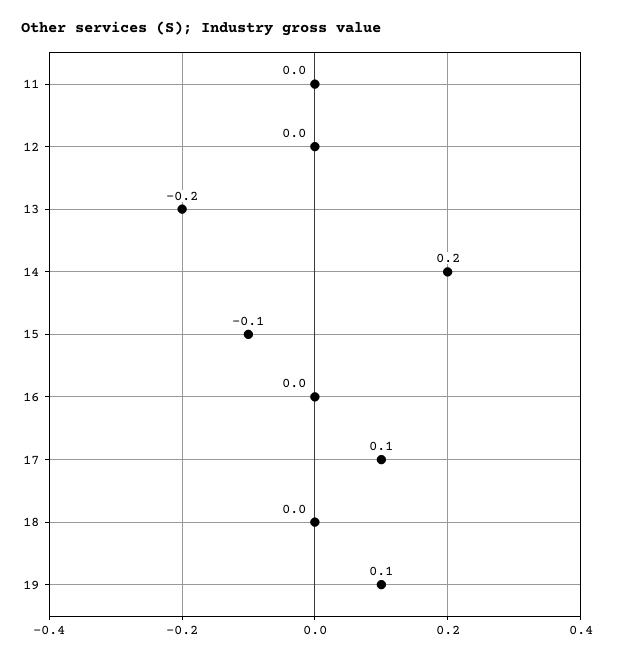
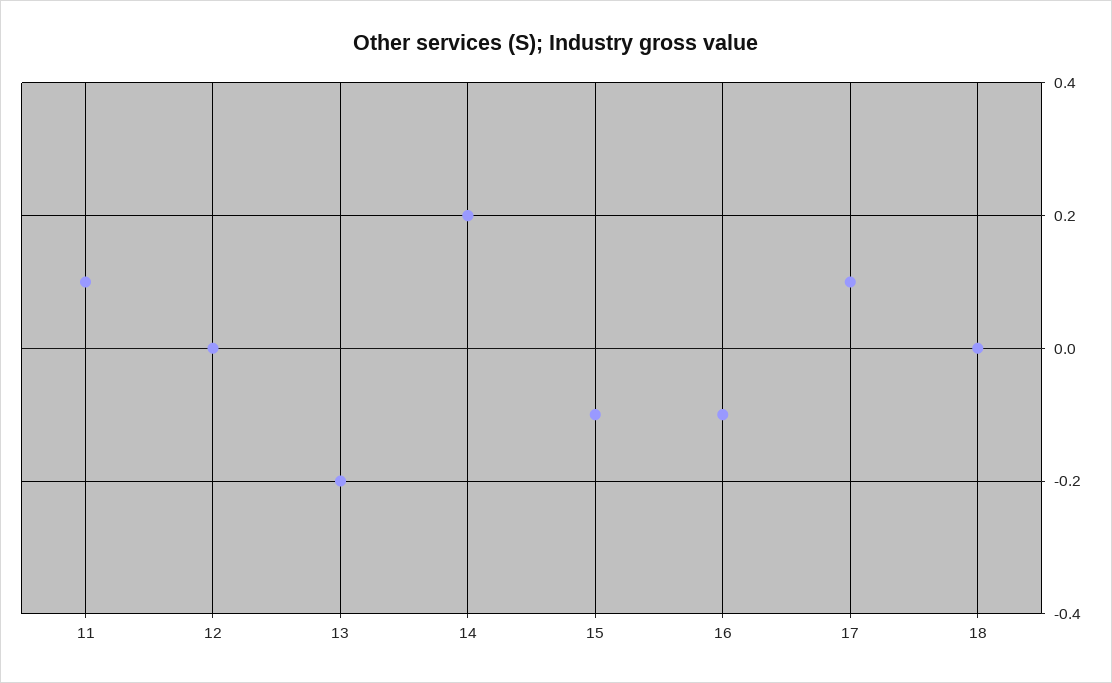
11: 0 -> 0.1
16: 0 -> -0.1
19: 0.1 -> none

